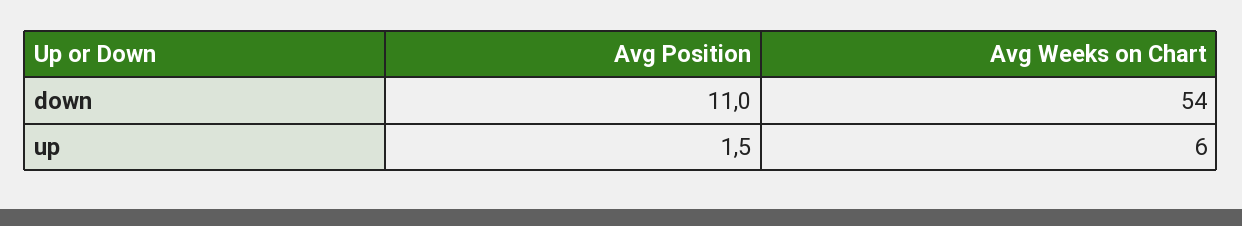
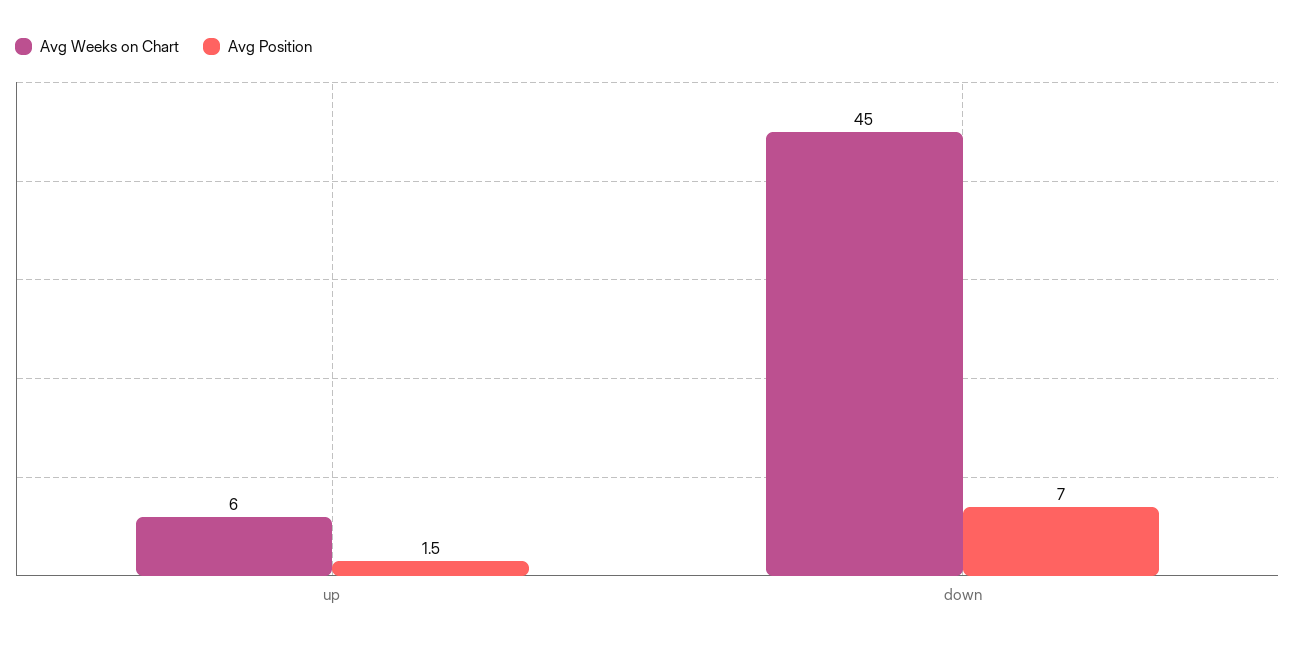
Avg Position, down: 11 -> 7
Avg Weeks on Chart, down: 54 -> 45

